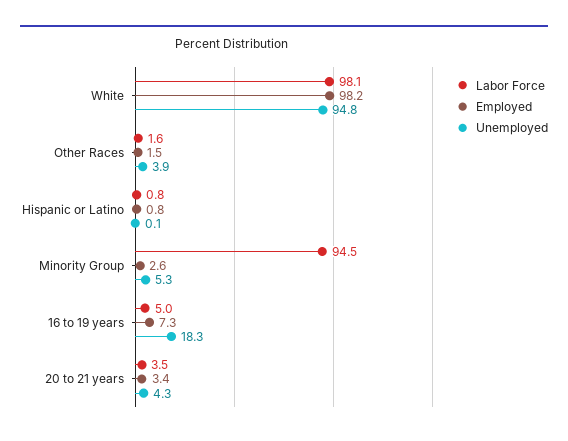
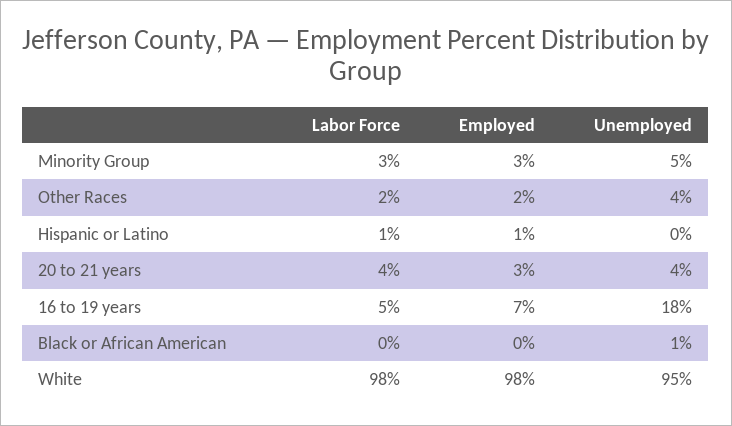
Labor Force, Minority Group: 94.5 -> 3
Labor Force, Black or African American: none -> 0
Employed, Black or African American: none -> 0
Unemployed, Black or African American: none -> 1

